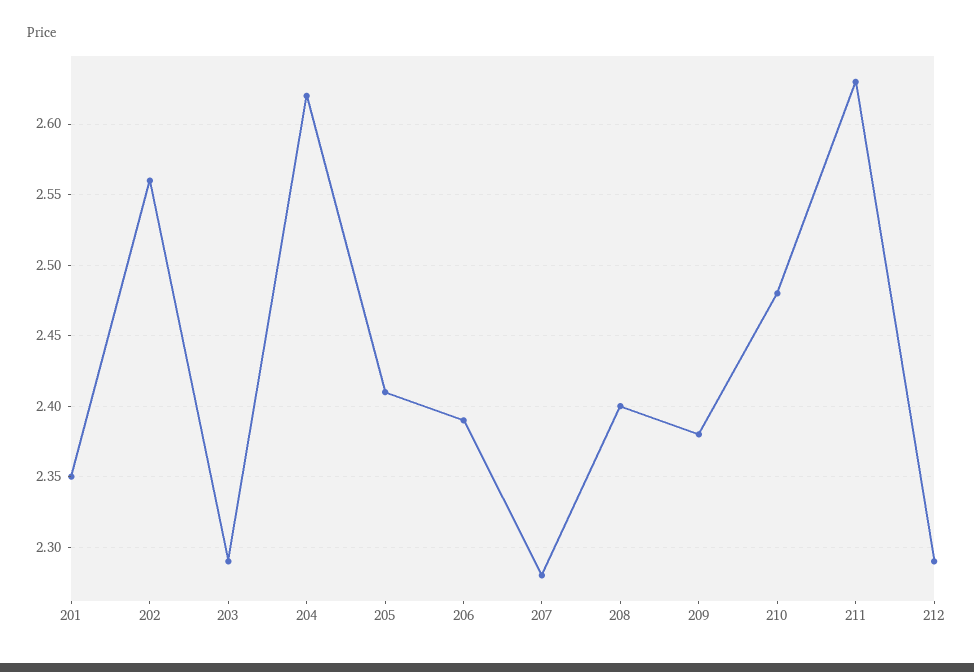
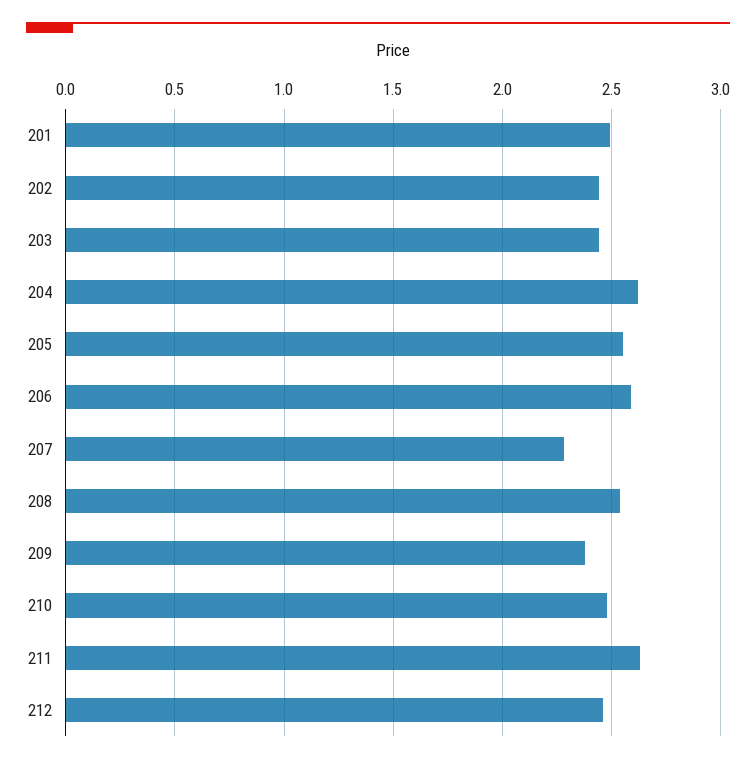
201: 2.35 -> 2.5
202: 2.56 -> 2.45
203: 2.29 -> 2.45
205: 2.41 -> 2.55
206: 2.39 -> 2.6
208: 2.4 -> 2.55
212: 2.29 -> 2.45

